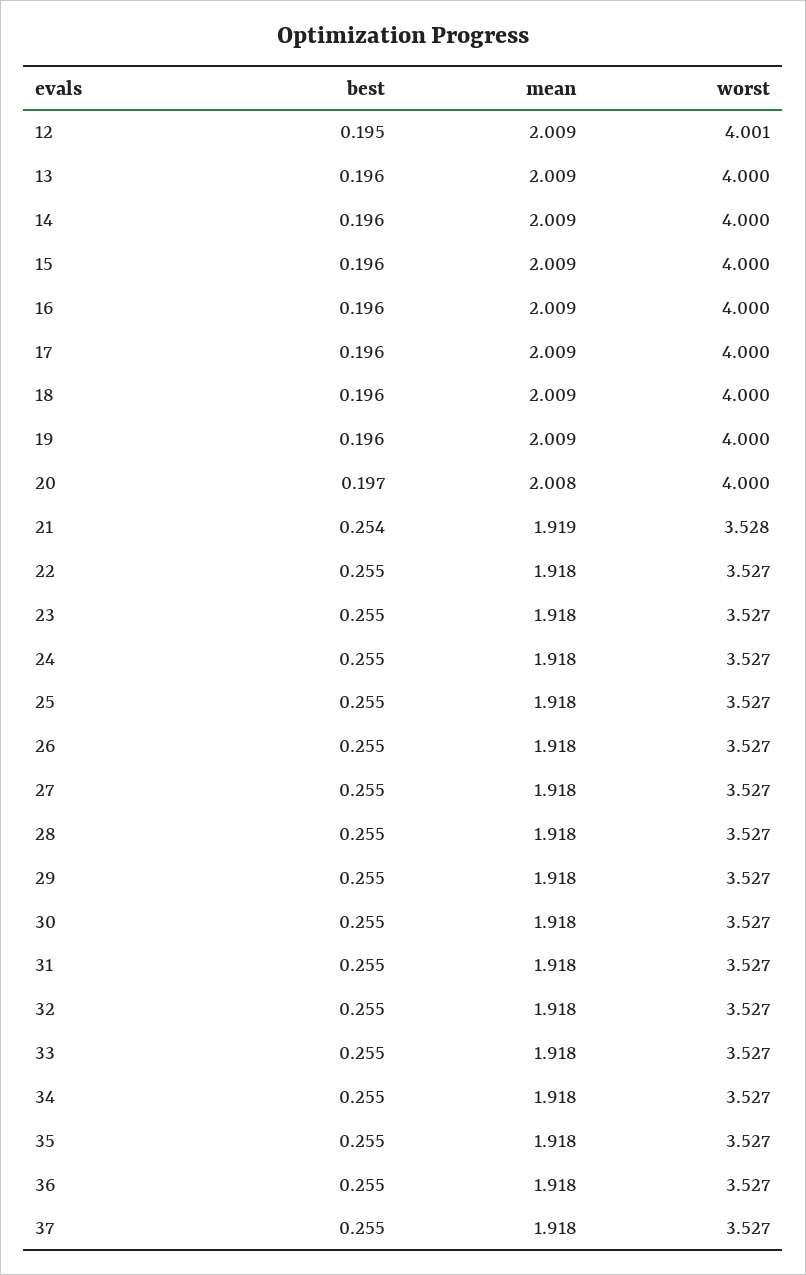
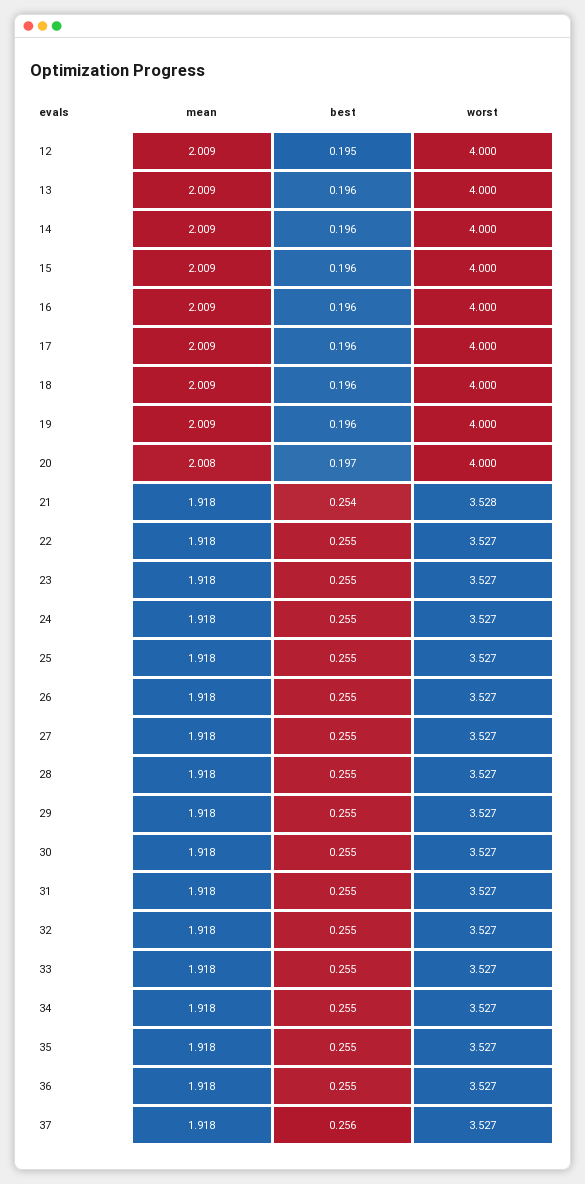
worst, 12: 4.001 -> 4
mean, 21: 1.919 -> 1.918
best, 37: 0.255 -> 0.256

